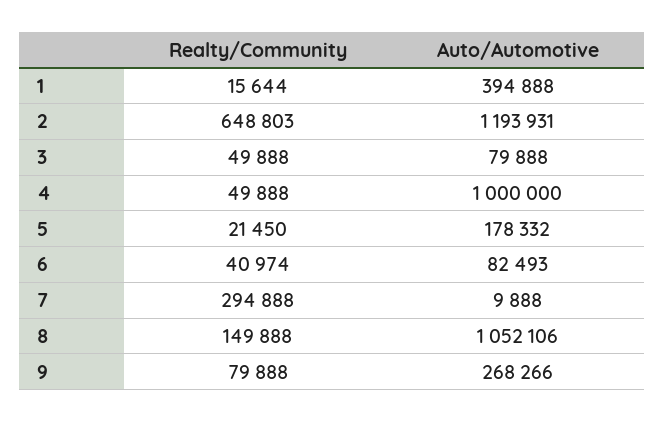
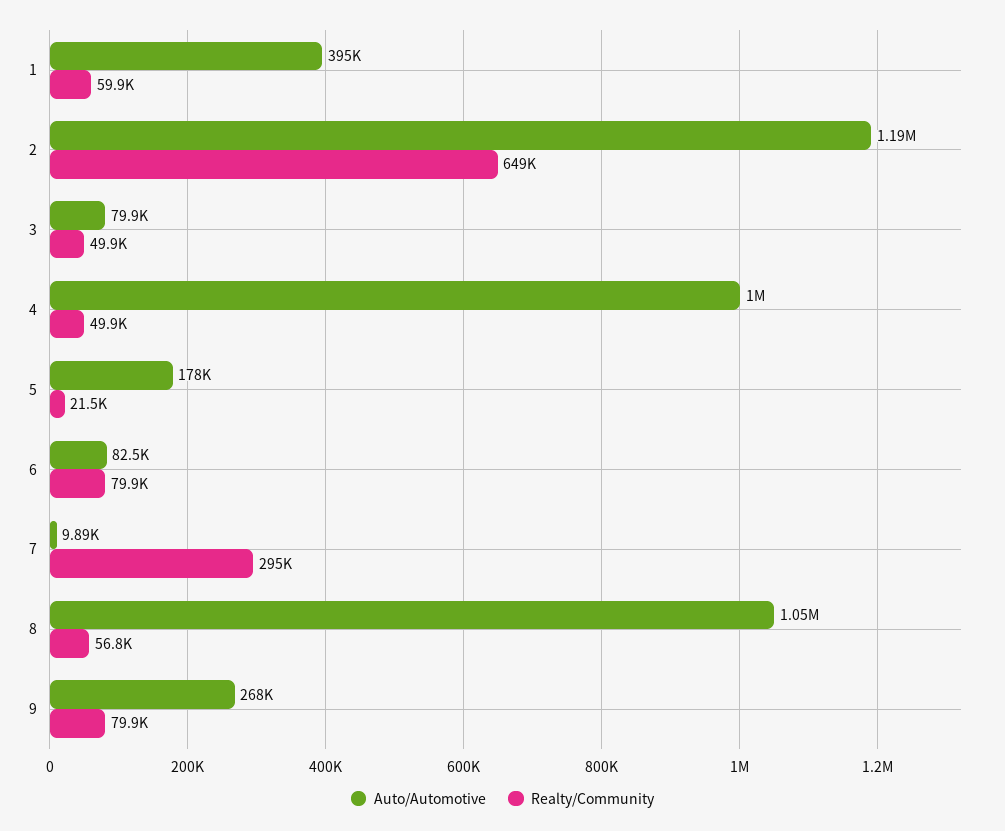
Realty/Community, 1: 15644 -> 59900
Realty/Community, 6: 40974 -> 79900
Realty/Community, 8: 149888 -> 56800

